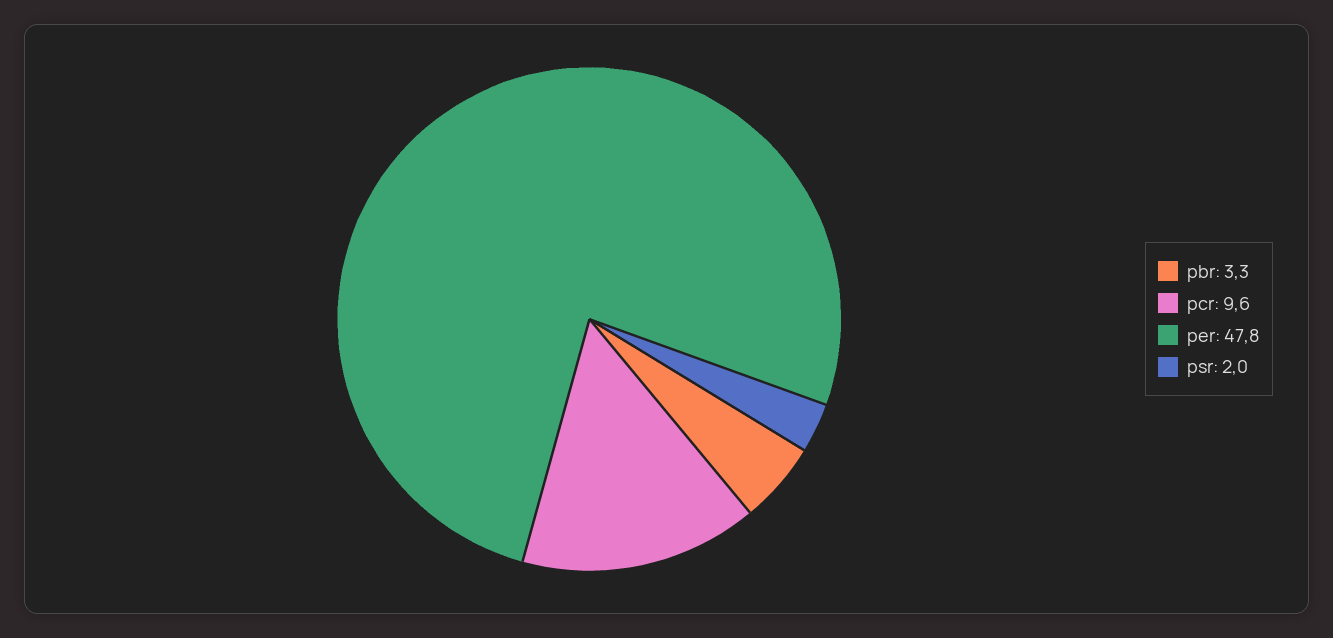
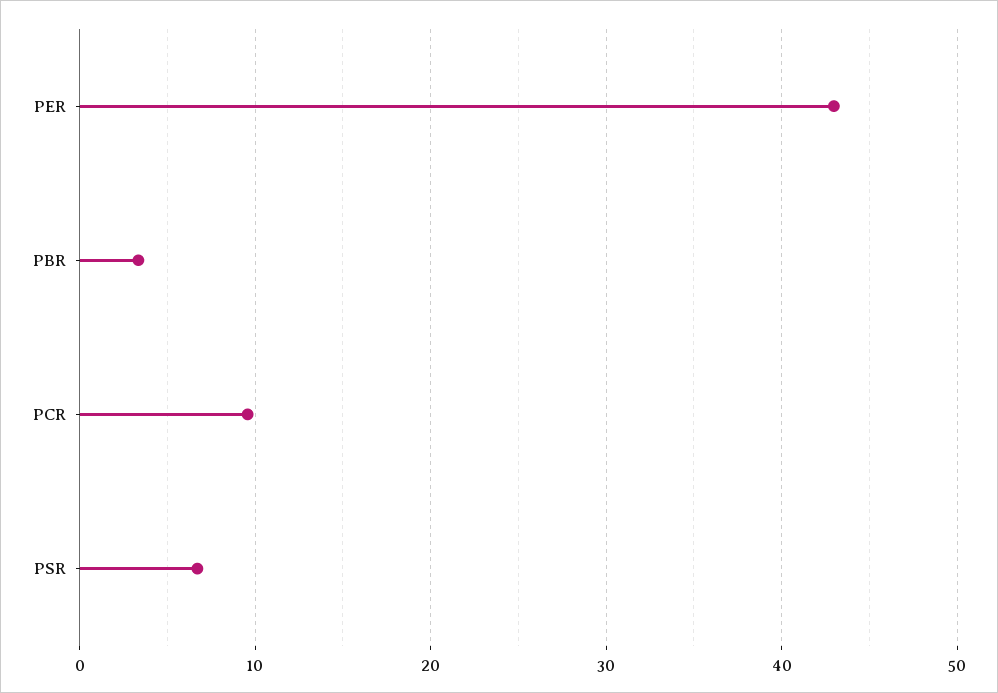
per: 47.8 -> 43
psr: 2 -> 7

